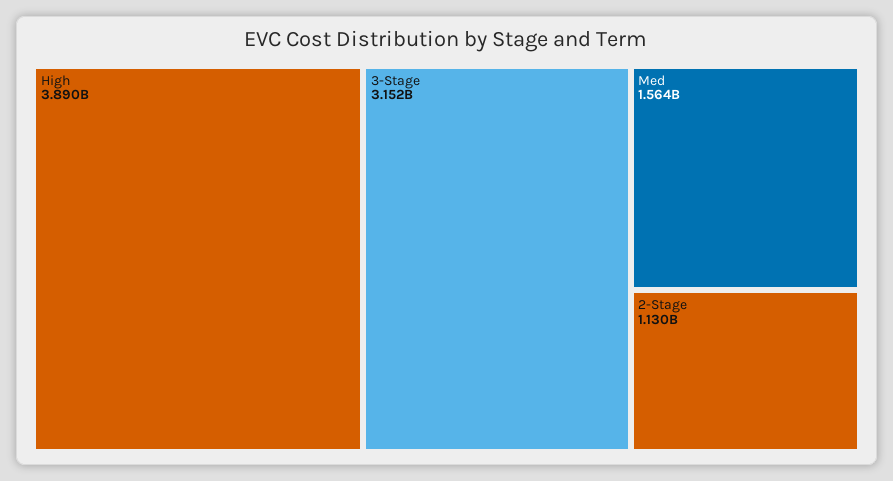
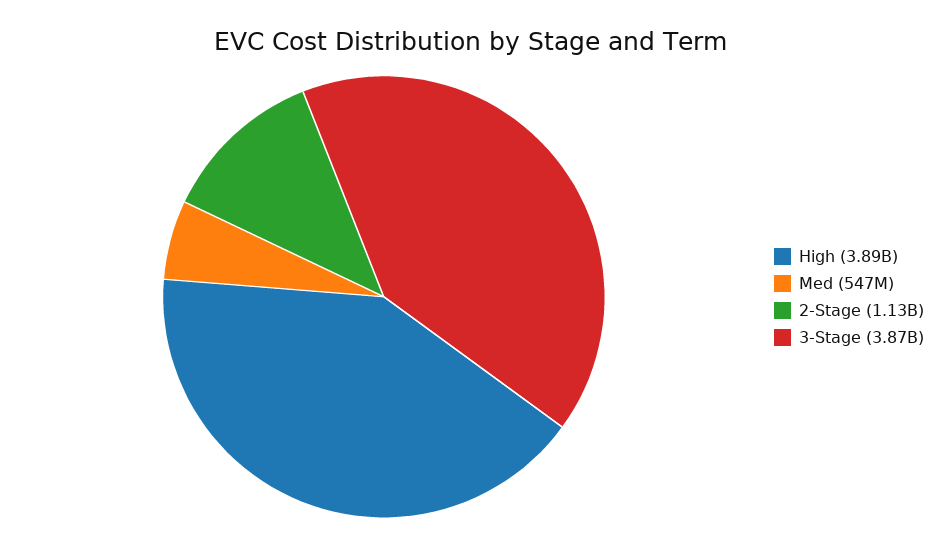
3-Stage: 3152000000 -> 3870000000
Med: 1564000000 -> 547000000

